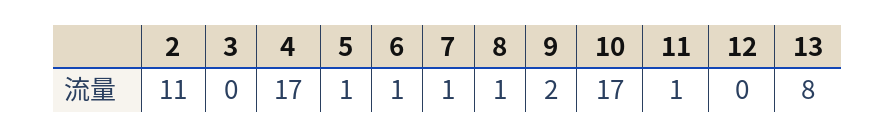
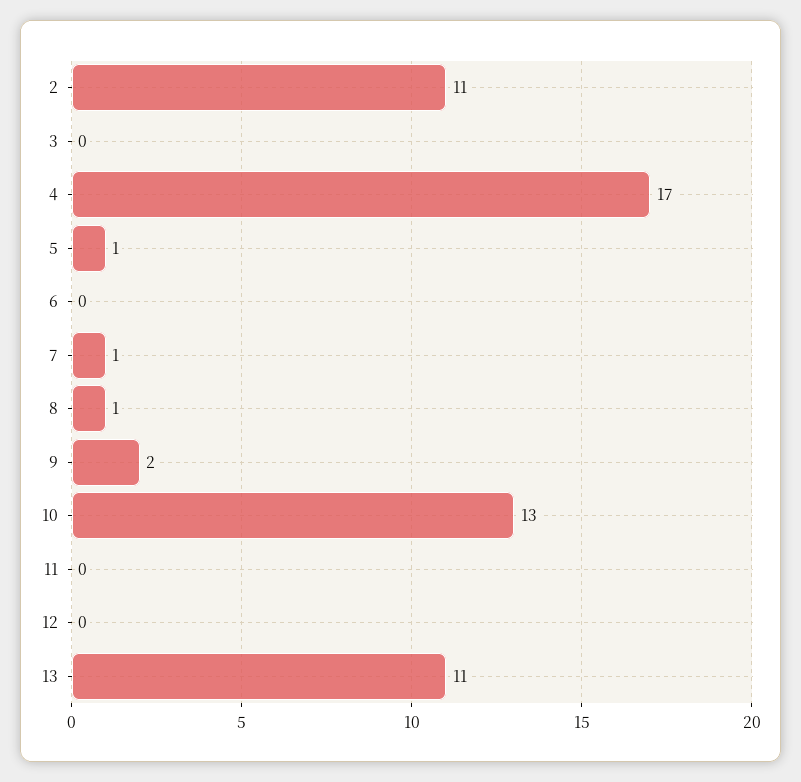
6: 1 -> 0
10: 17 -> 13
11: 1 -> 0
13: 8 -> 11

